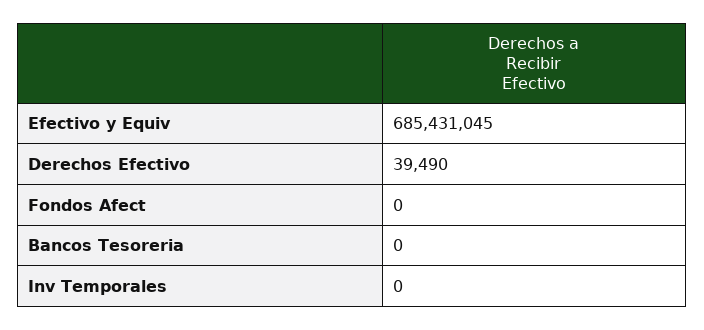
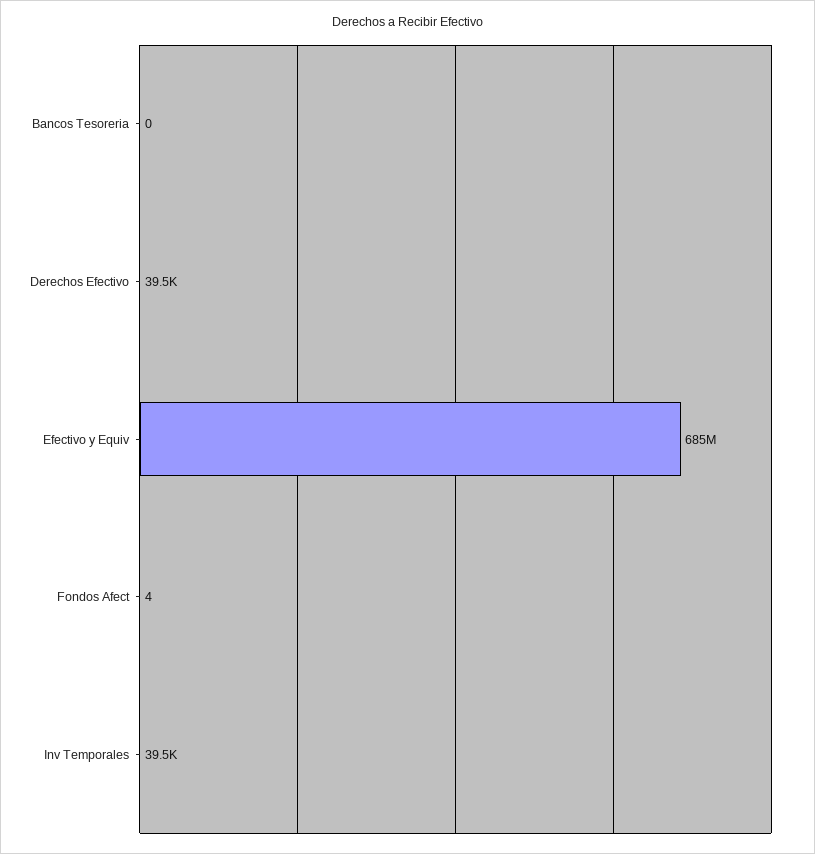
Fondos Afect: 0 -> 4
Inv Temporales: 0 -> 39500

